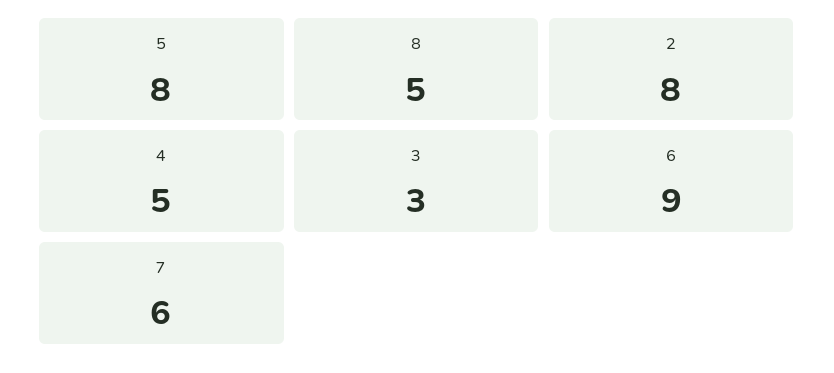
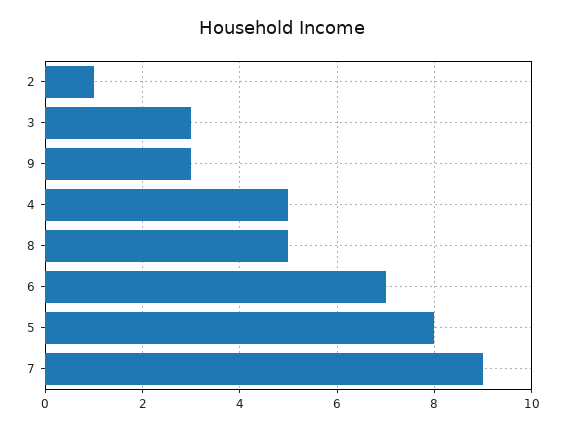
2: 8 -> 1
6: 9 -> 7
7: 6 -> 9
9: none -> 3

